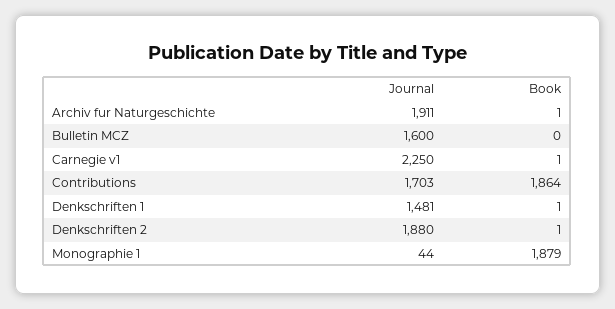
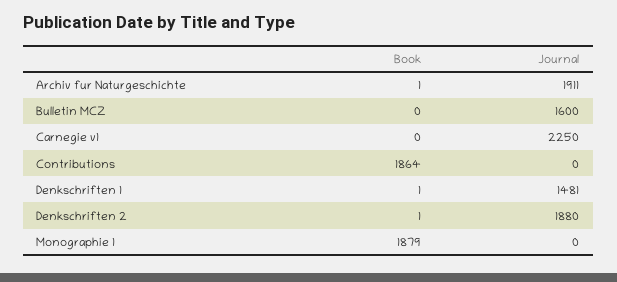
Book, Carnegie v1: 1 -> 0
Journal, Contributions: 1703 -> 0
Journal, Monographie 1: 44 -> 0

